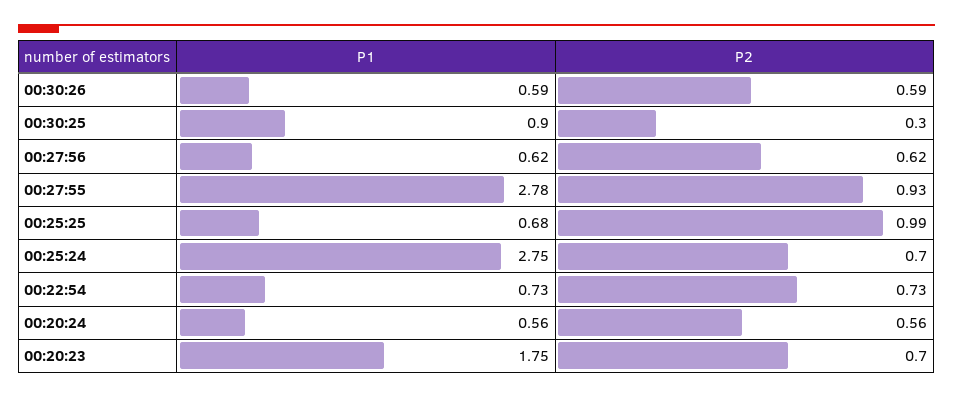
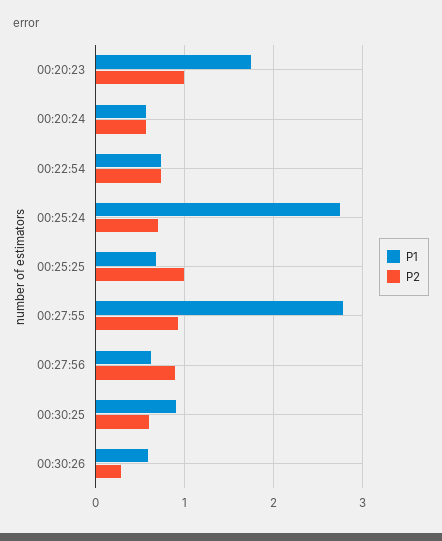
P2, 00:30:26: 0.59 -> 0.3
P2, 00:30:25: 0.3 -> 0.6
P2, 00:27:56: 0.62 -> 0.9
P2, 00:20:23: 0.7 -> 1

